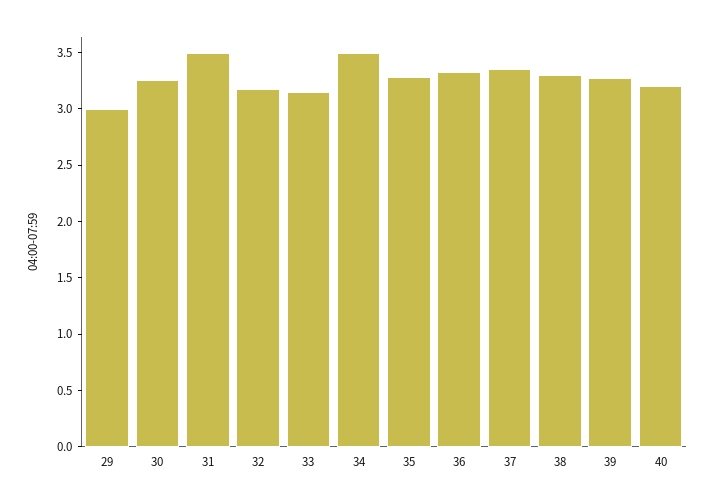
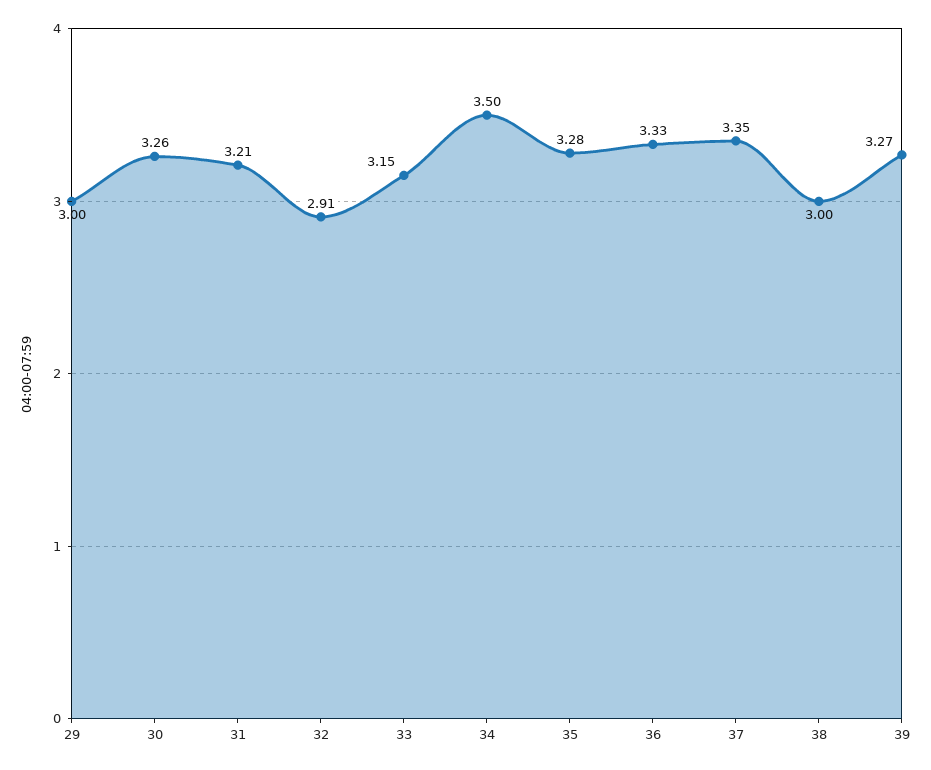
31: 3.5 -> 3.21
32: 3.2 -> 2.91
38: 3.3 -> 3
40: 3.2 -> none

